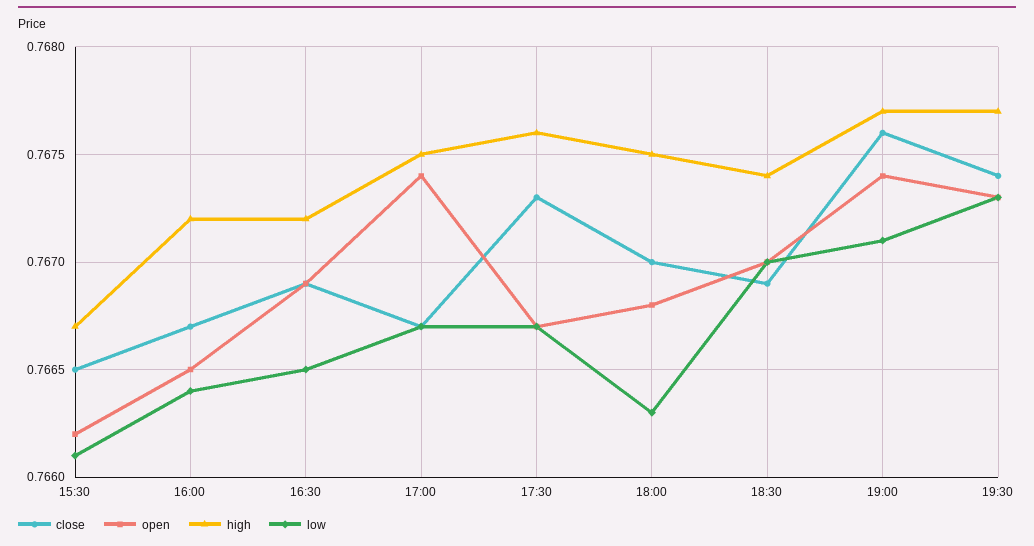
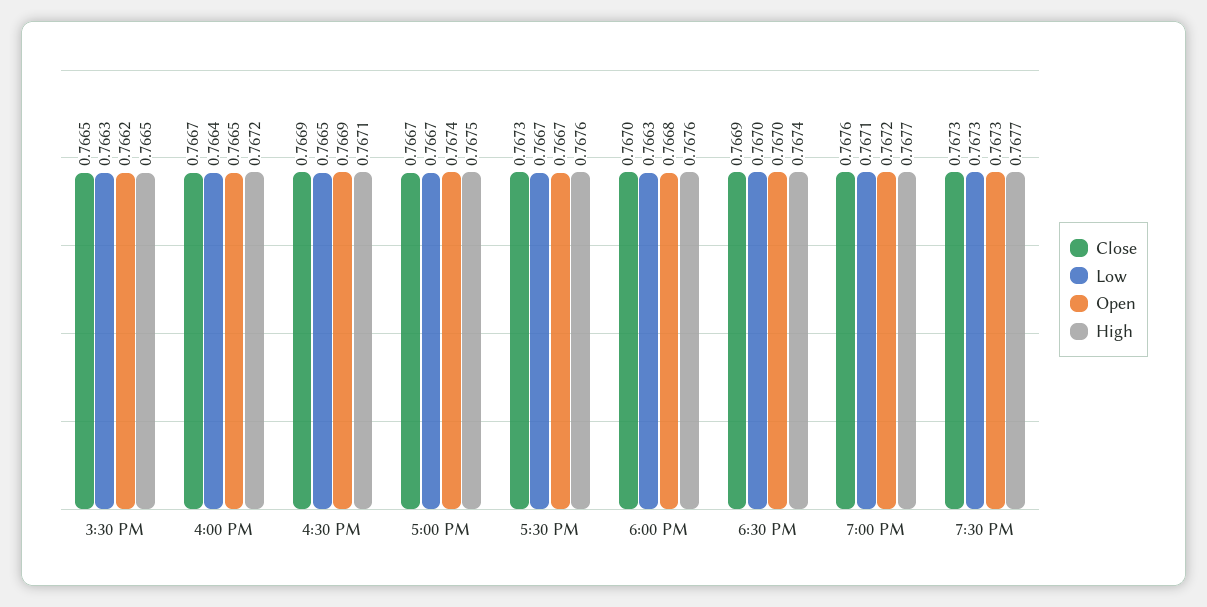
high, 15:30: 0.7667 -> 0.7665
low, 15:30: 0.7661 -> 0.7663
high, 16:30: 0.7672 -> 0.7671
high, 18:00: 0.7675 -> 0.7676
open, 19:00: 0.7674 -> 0.7672
close, 19:30: 0.7674 -> 0.7673

